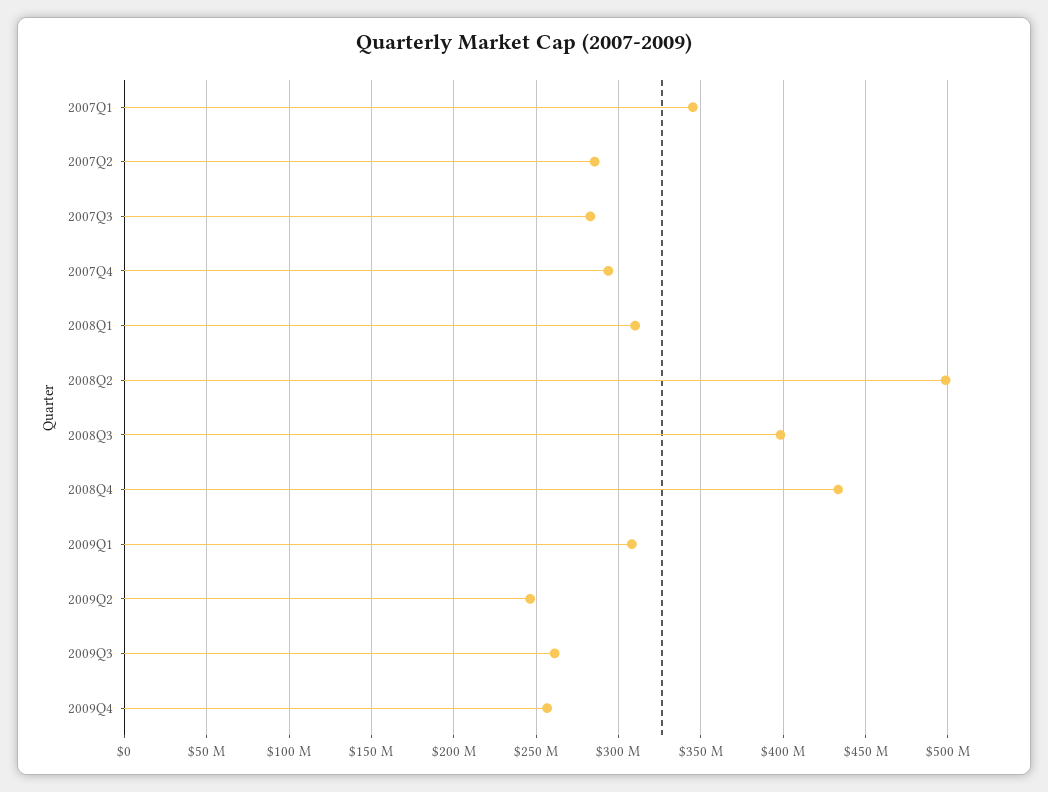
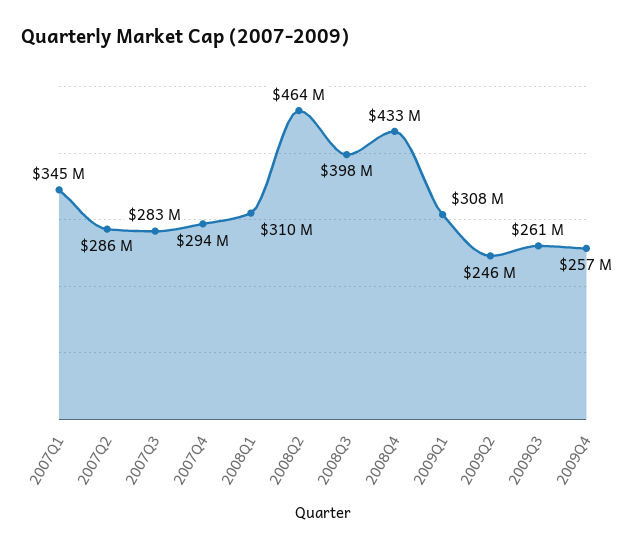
2008Q2: 500000000 -> 464000000

